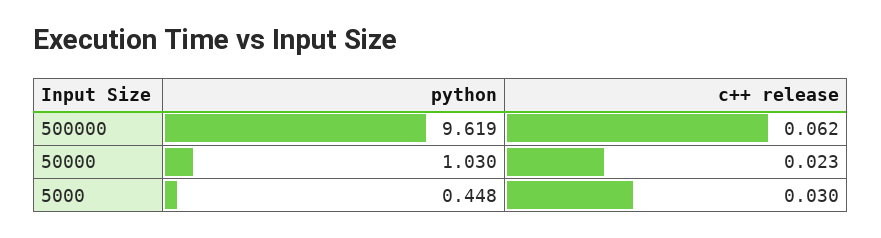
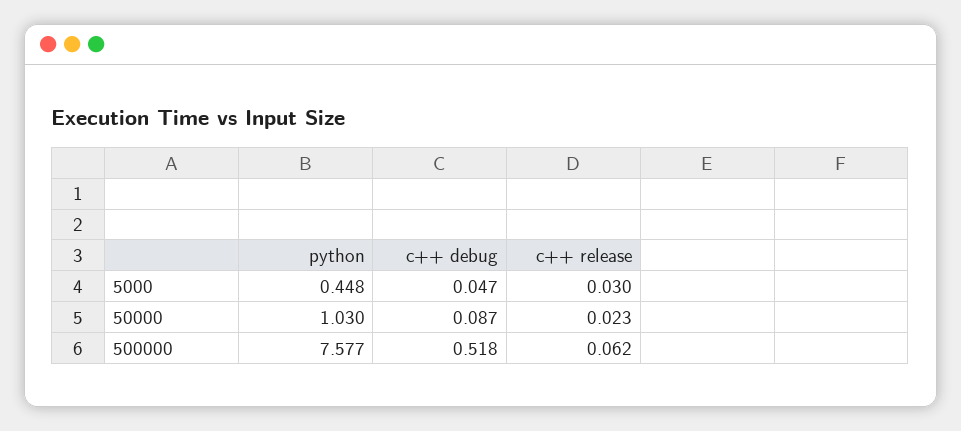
python, 500000: 9.619 -> 7.577
c++ debug, 5000: none -> 0.047
c++ debug, 50000: none -> 0.087
c++ debug, 500000: none -> 0.518

